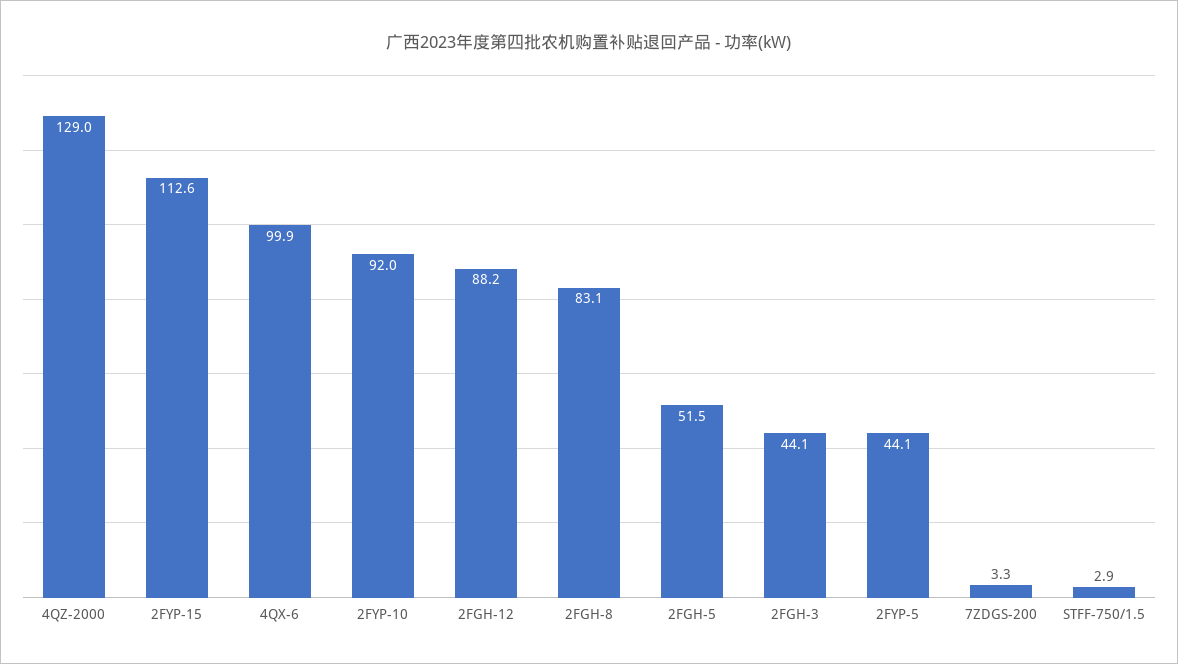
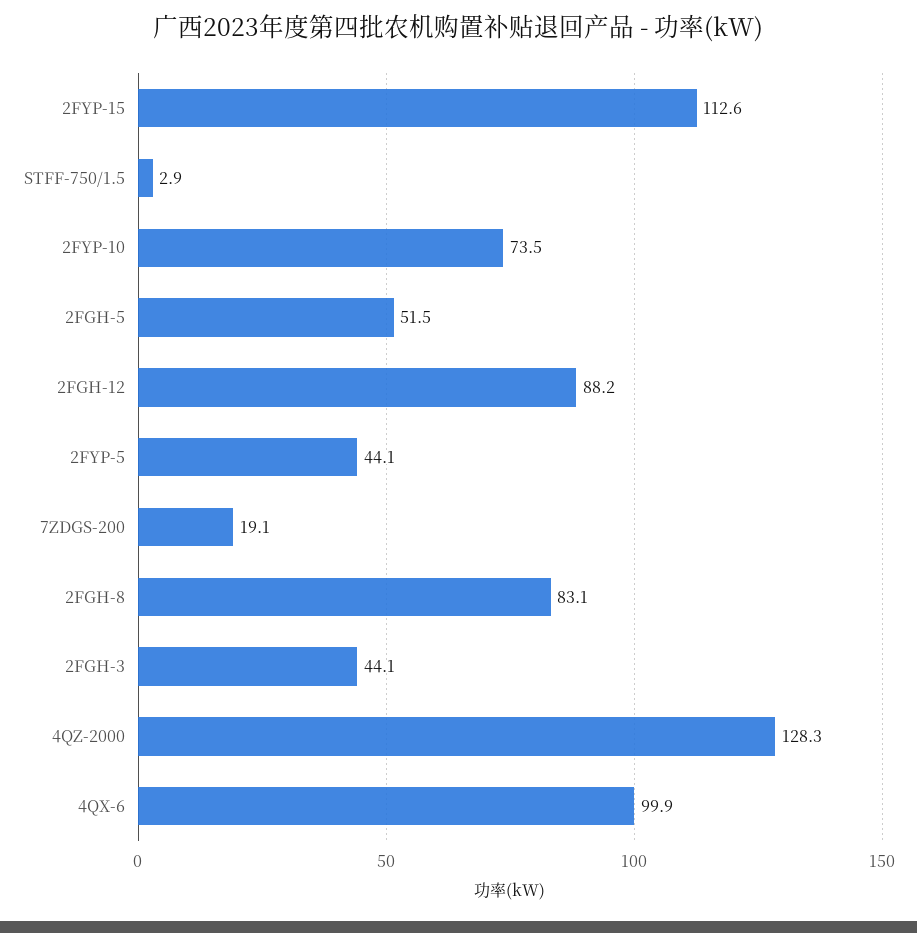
4QZ-2000: 129 -> 128.3
2FYP-10: 92 -> 73.5
7ZDGS-200: 3.3 -> 19.1

